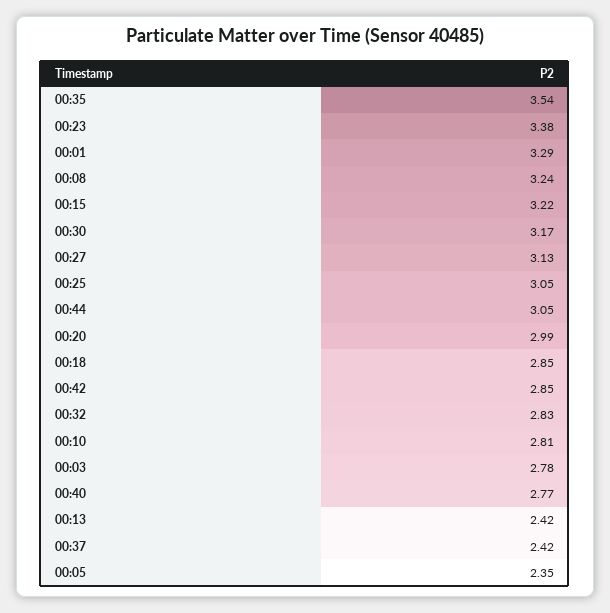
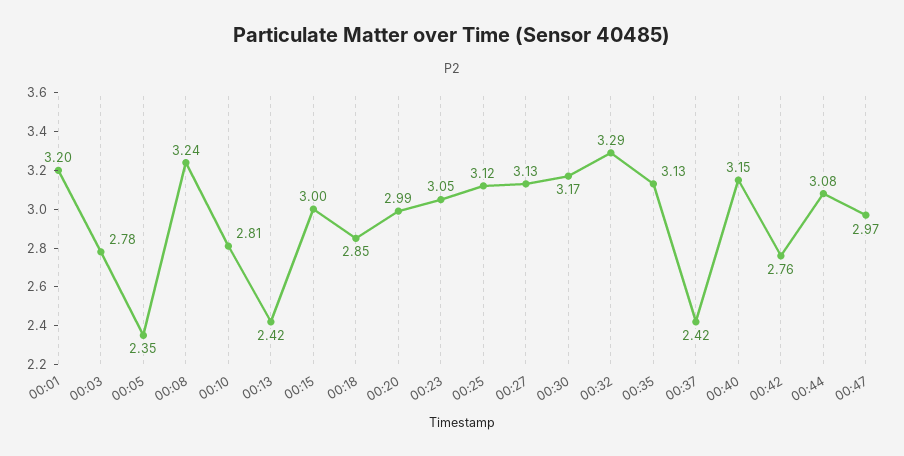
00:35: 3.54 -> 3.13
00:23: 3.38 -> 3.05
00:01: 3.29 -> 3.2
00:15: 3.22 -> 3
00:25: 3.05 -> 3.12
00:44: 3.05 -> 3.08
00:42: 2.85 -> 2.76
00:32: 2.83 -> 3.29
00:40: 2.77 -> 3.15
00:47: none -> 2.97

